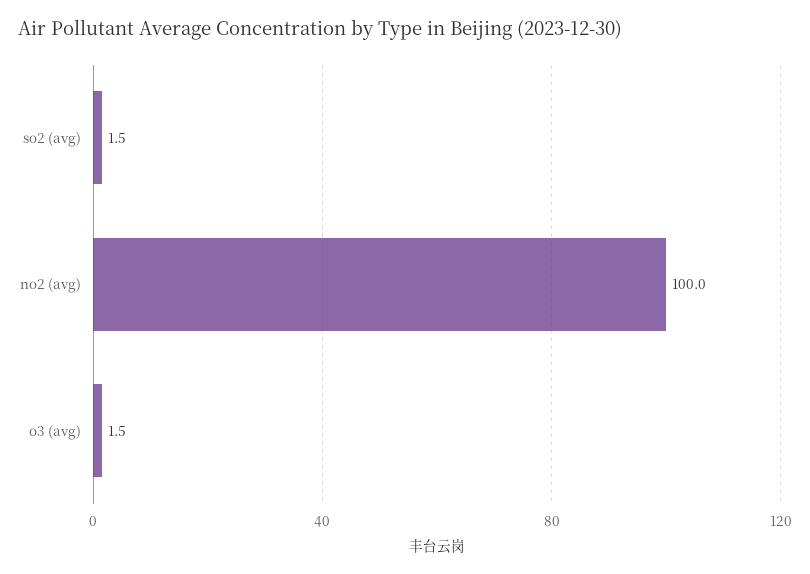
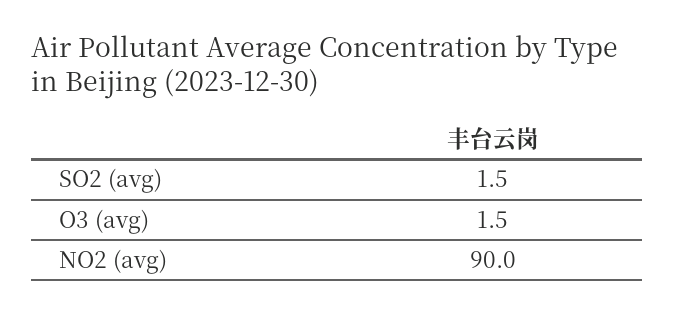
no2 (avg): 100 -> 90

